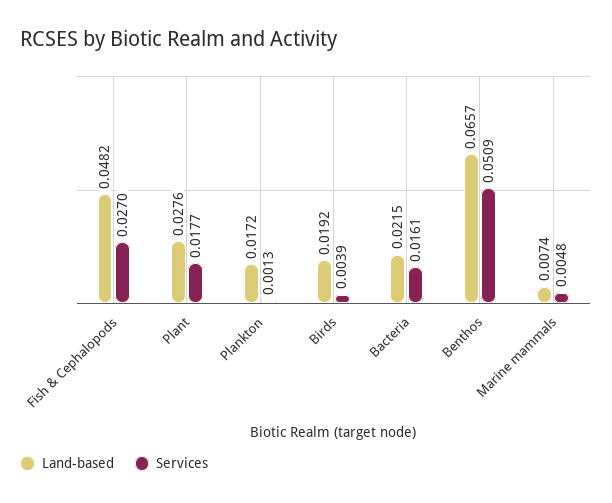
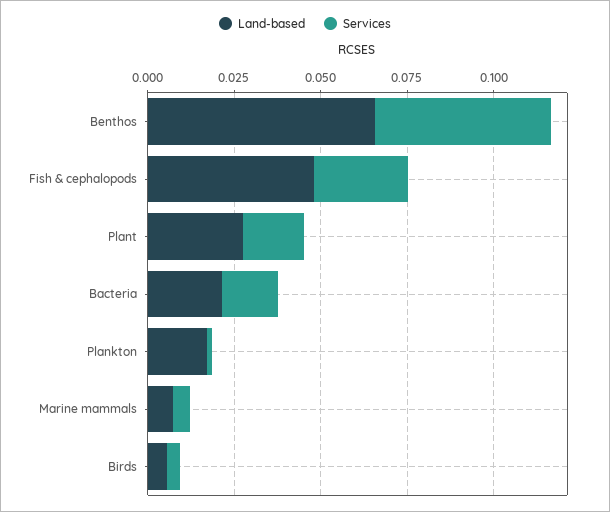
Land-based, Birds: 0.0192 -> 0.005

